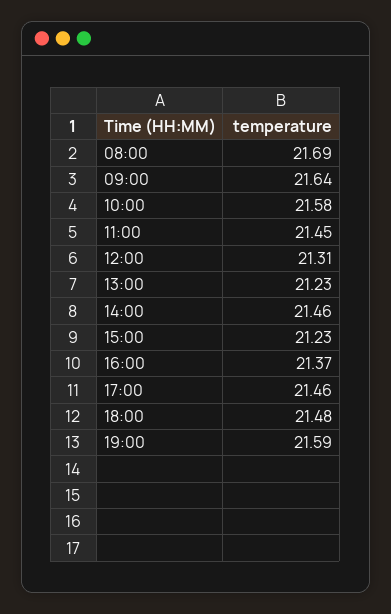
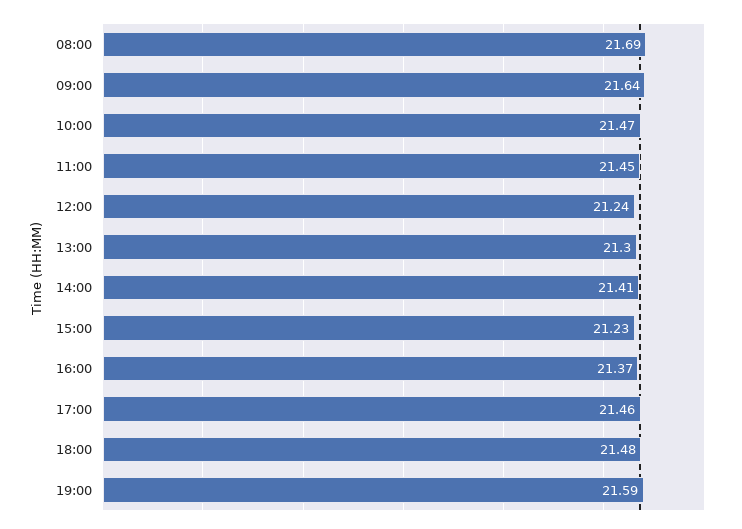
10:00: 21.58 -> 21.47
12:00: 21.31 -> 21.24
13:00: 21.23 -> 21.3
14:00: 21.46 -> 21.41

